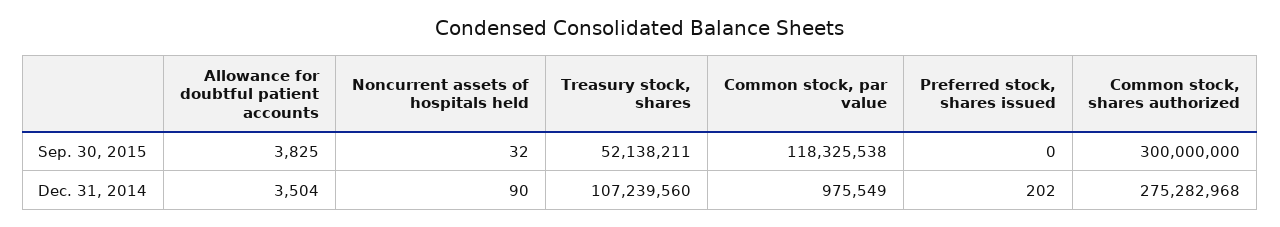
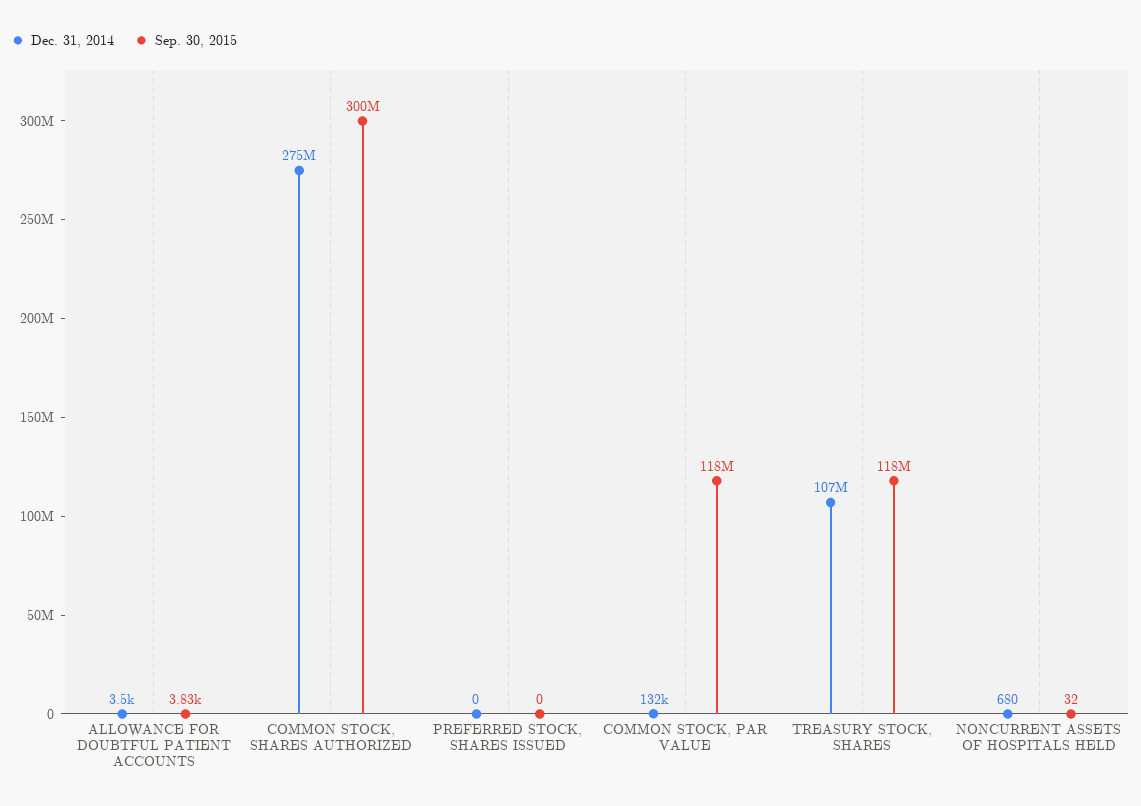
Sep. 30, 2015, Treasury stock, shares: 52138211 -> 118000000
Dec. 31, 2014, Noncurrent assets of hospitals held: 90 -> 680
Dec. 31, 2014, Common stock, par value: 975549 -> 132000
Dec. 31, 2014, Preferred stock, shares issued: 202 -> 0

